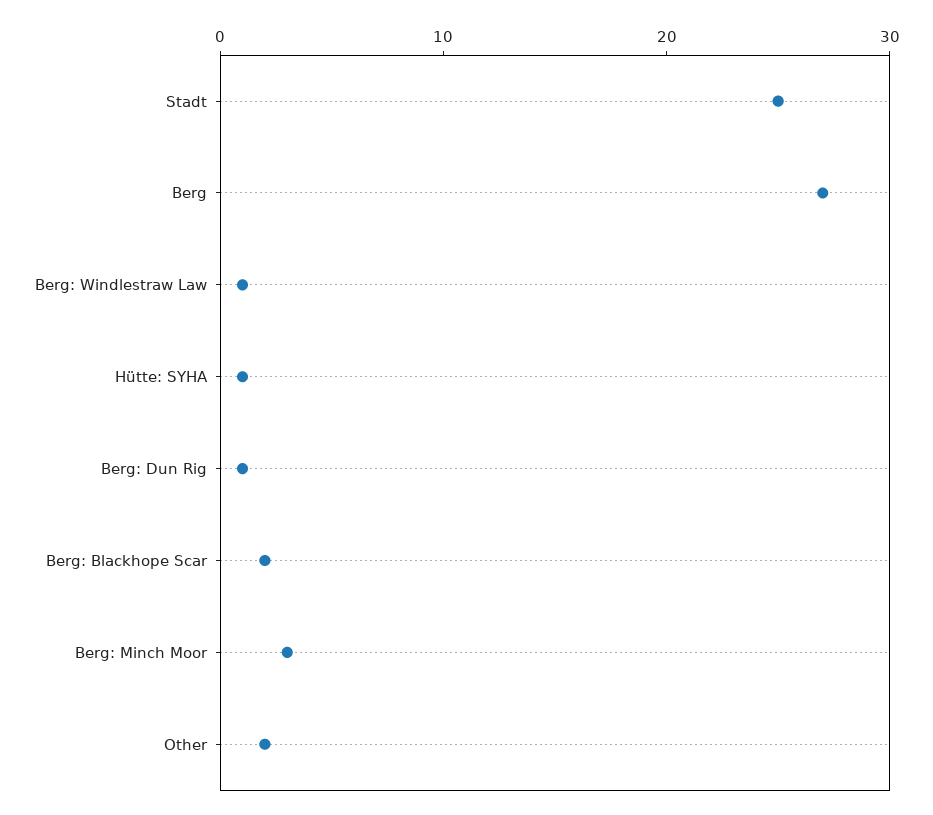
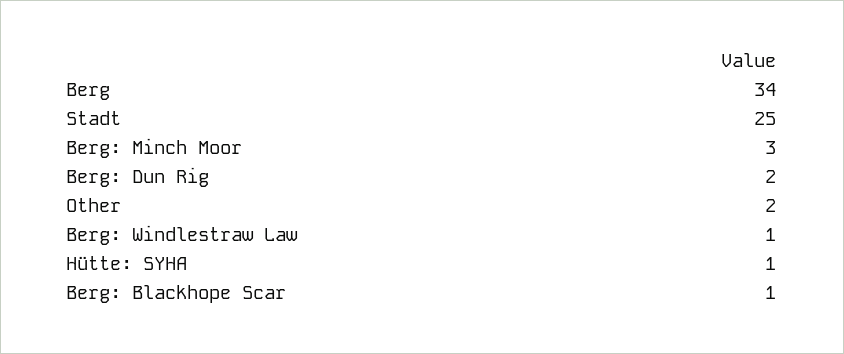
Berg: 27 -> 34
Berg: Dun Rig: 1 -> 2
Berg: Blackhope Scar: 2 -> 1

